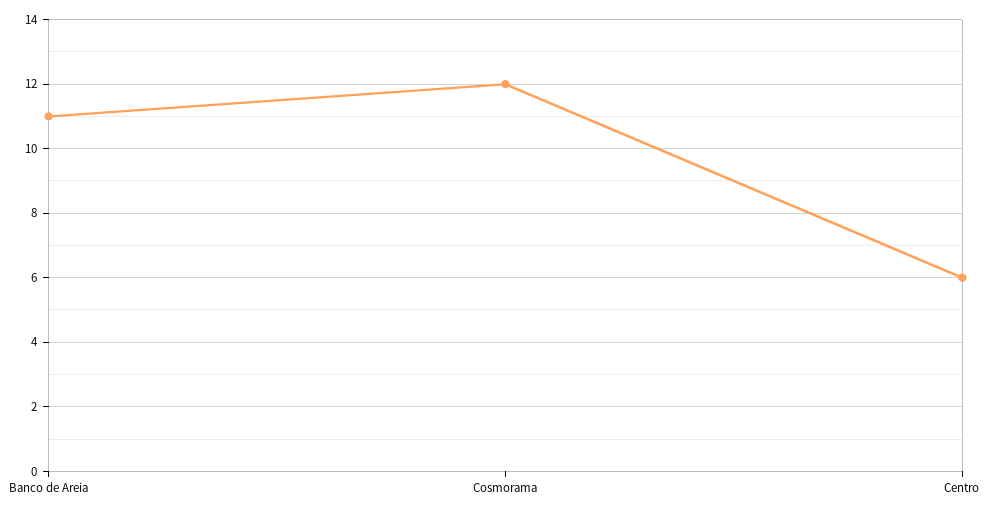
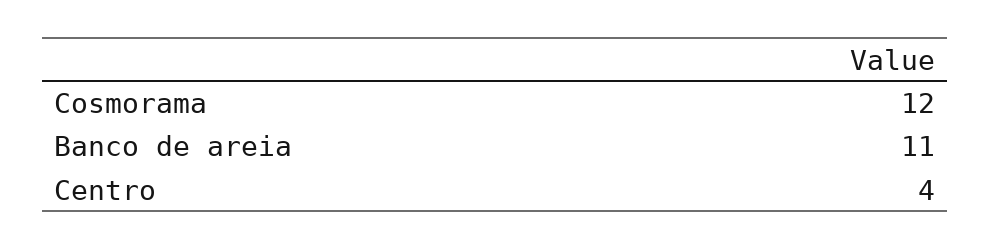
Centro: 6 -> 4

